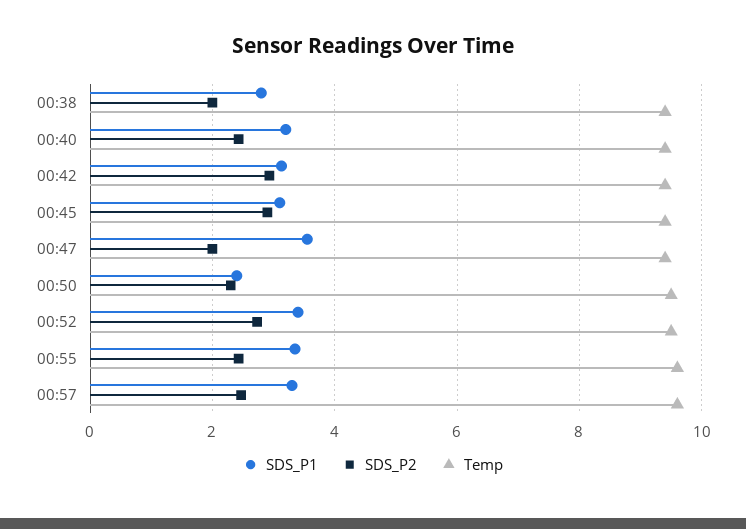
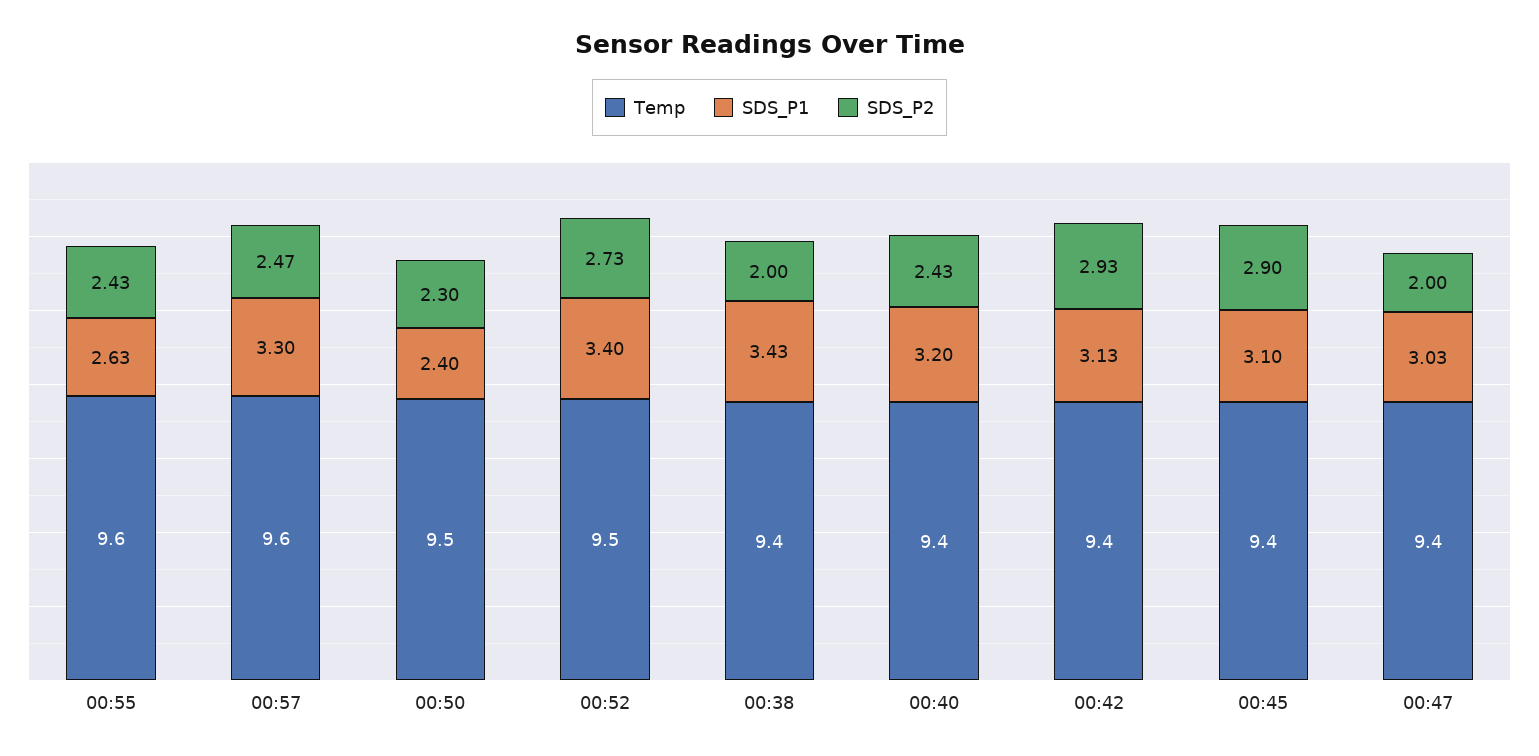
SDS_P1, 00:38: 2.8 -> 3.43
SDS_P1, 00:47: 3.6 -> 3.03
SDS_P1, 00:55: 3.4 -> 2.63

